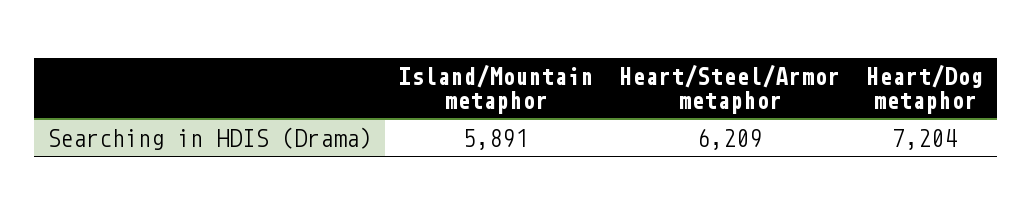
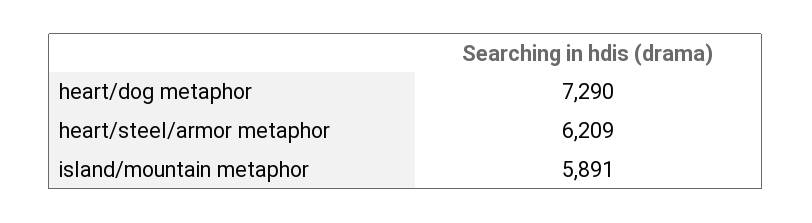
Heart/Dog metaphor: 7204 -> 7290

